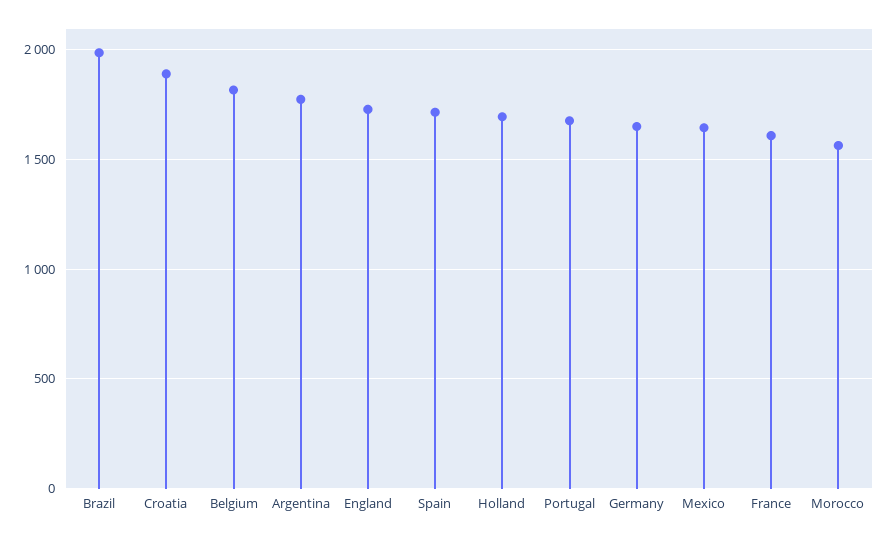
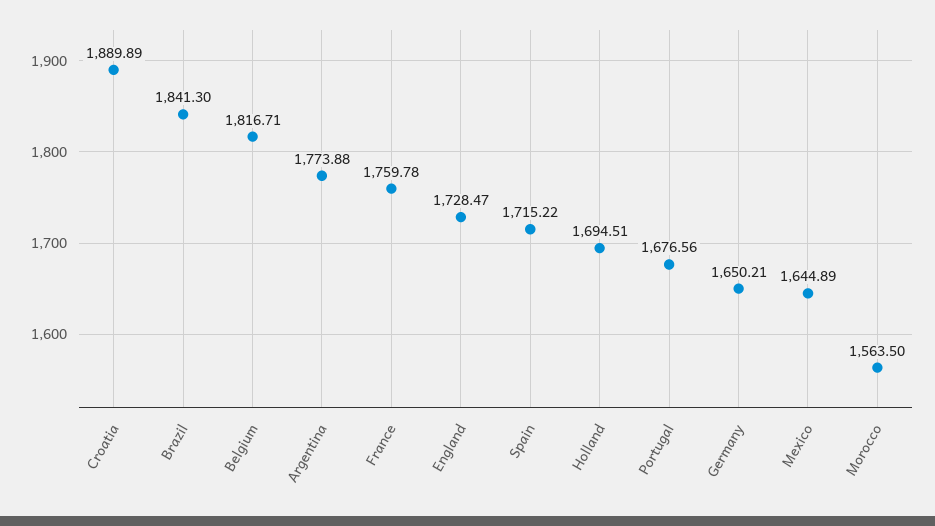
Brazil: 2000 -> 1841.3
France: 1600 -> 1759.78

